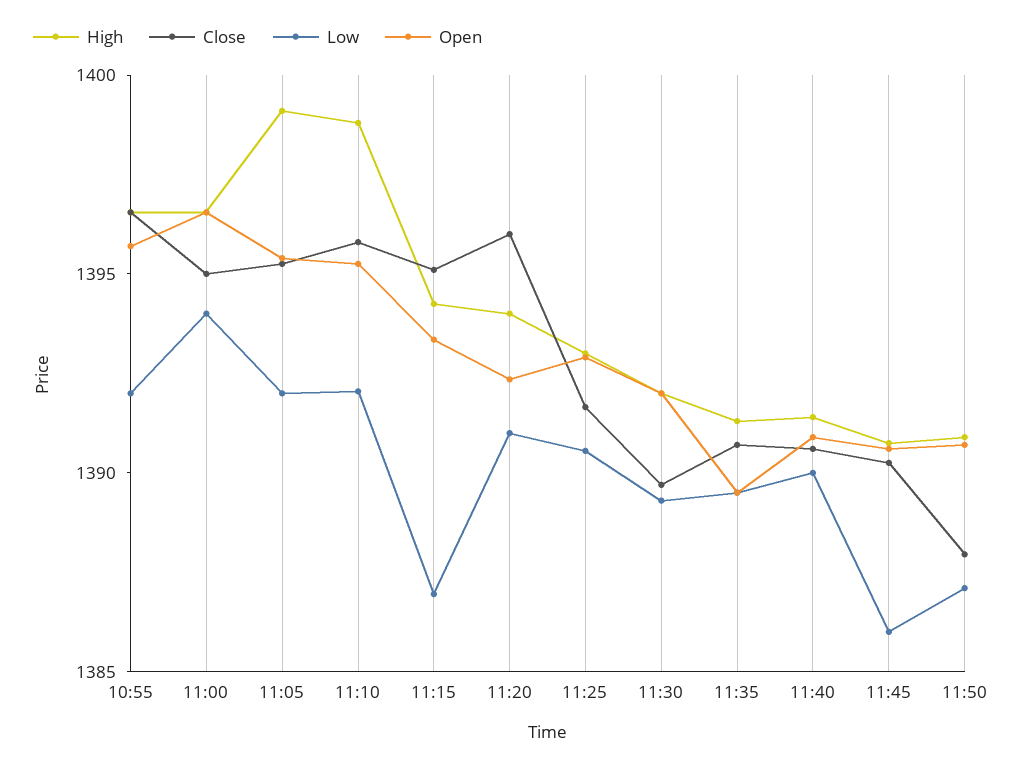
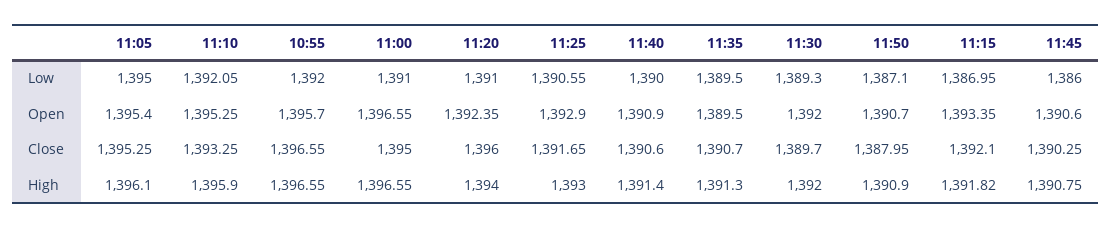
Low, 11:00: 1394 -> 1391
High, 11:05: 1399 -> 1396.1
Low, 11:05: 1392 -> 1395
High, 11:10: 1399 -> 1395.9
Close, 11:10: 1396 -> 1393.25
High, 11:15: 1394 -> 1391.82
Close, 11:15: 1395 -> 1392.1

